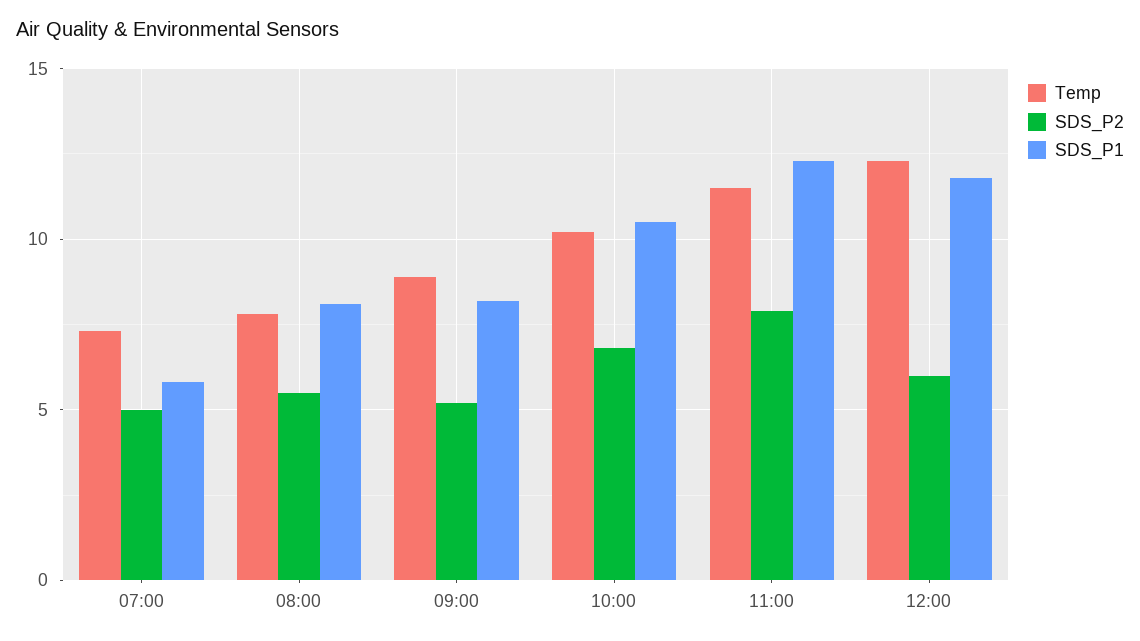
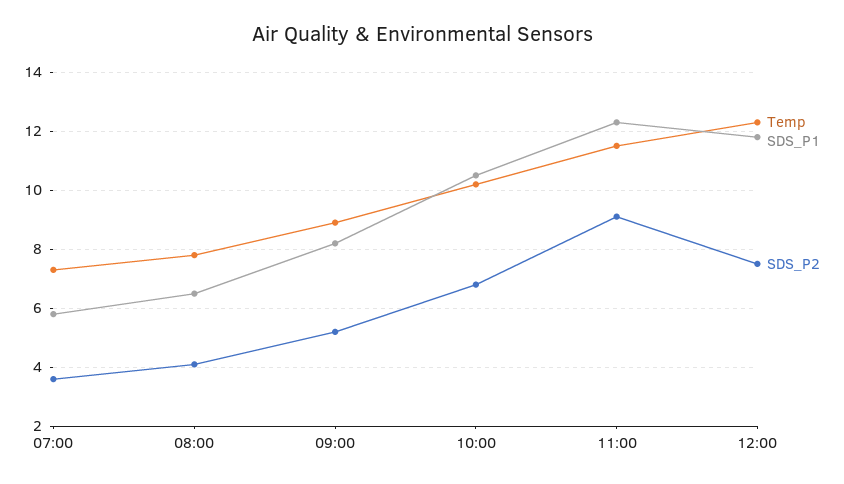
SDS_P2, 07:00: 5 -> 3.5
SDS_P2, 08:00: 5.5 -> 4
SDS_P1, 08:00: 8 -> 6.5
SDS_P2, 11:00: 8 -> 9
SDS_P2, 12:00: 6 -> 7.5

